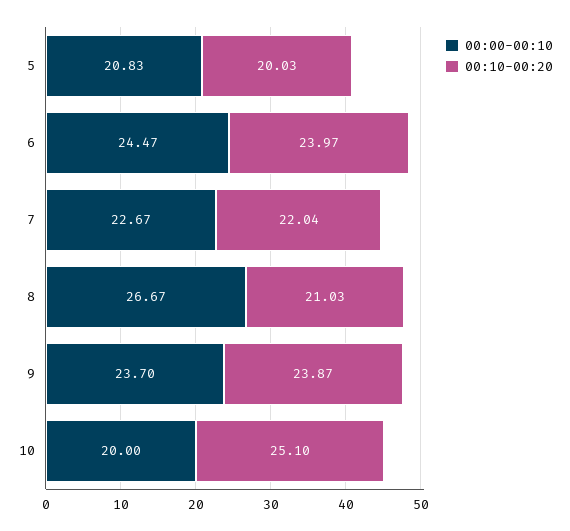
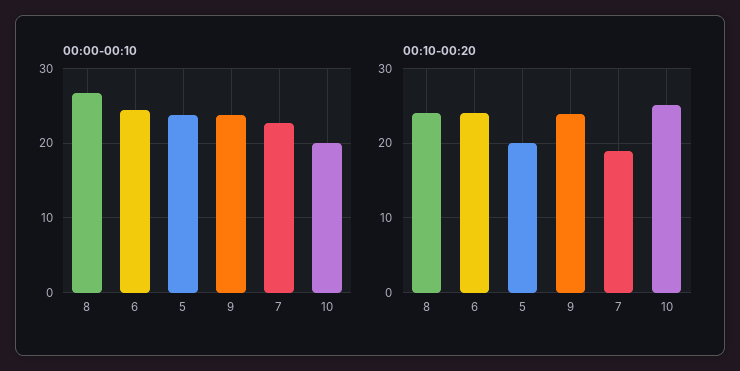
00:00-00:10, 5: 20.83 -> 24
00:10-00:20, 7: 22.04 -> 19
00:10-00:20, 8: 21.03 -> 24

